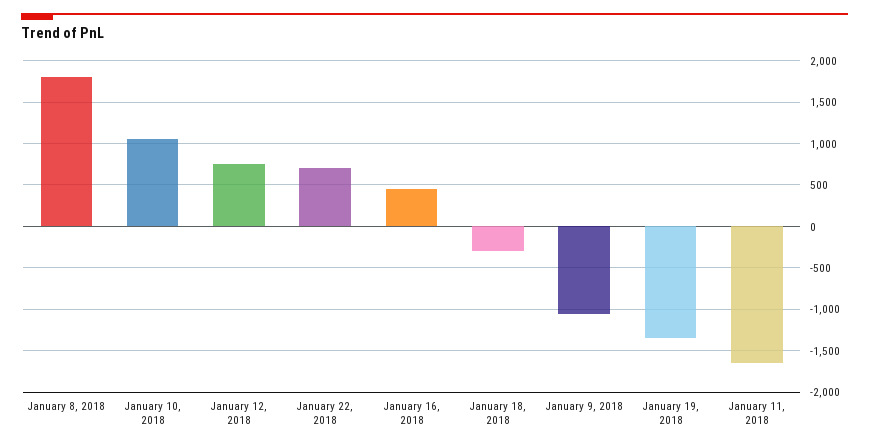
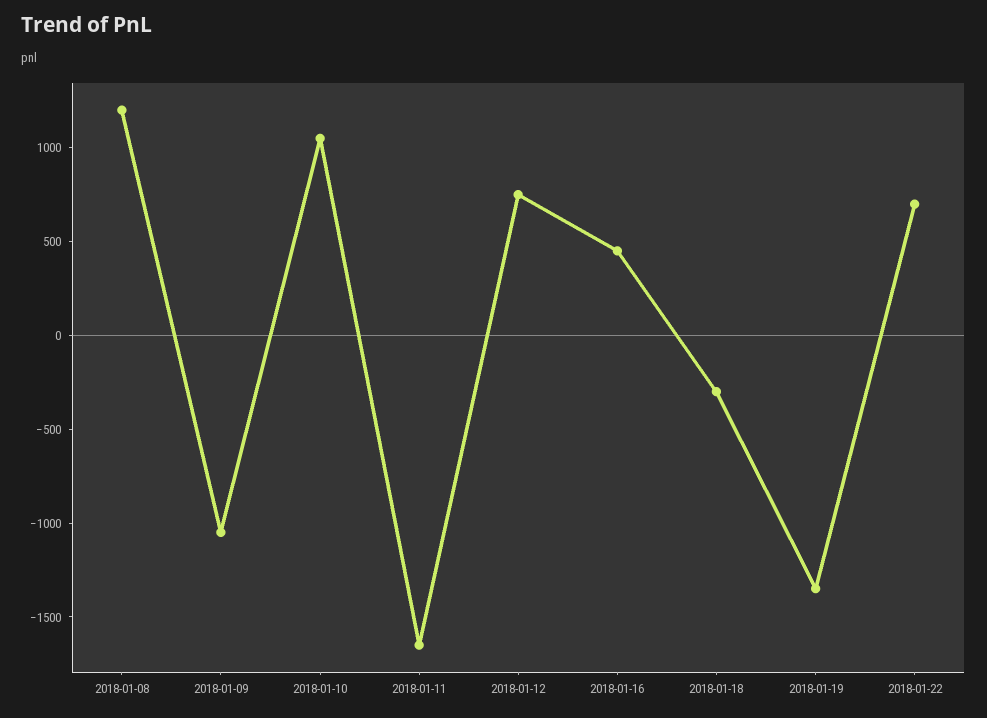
January 8, 2018: 1800 -> 1200

